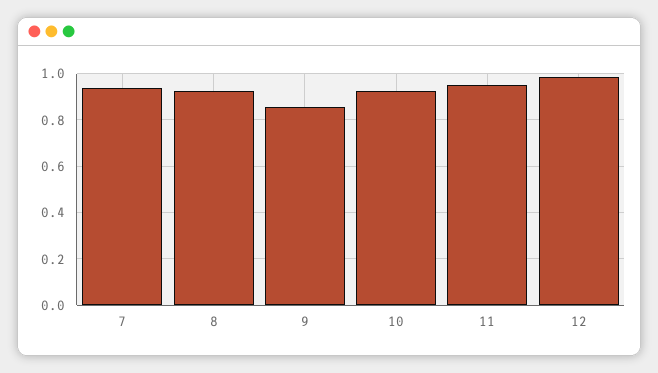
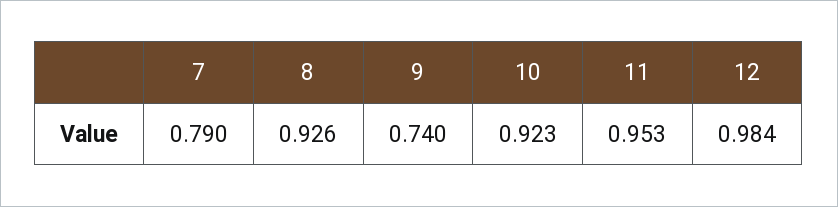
7: 0.95 -> 0.79
9: 0.85 -> 0.74

